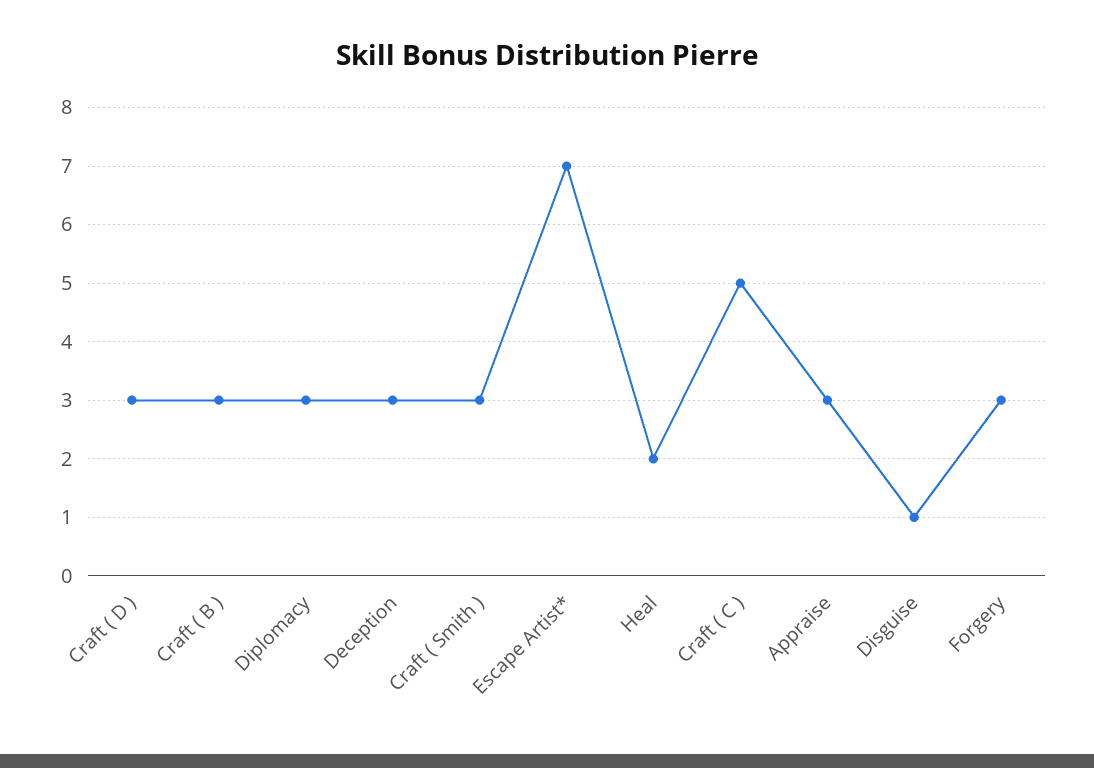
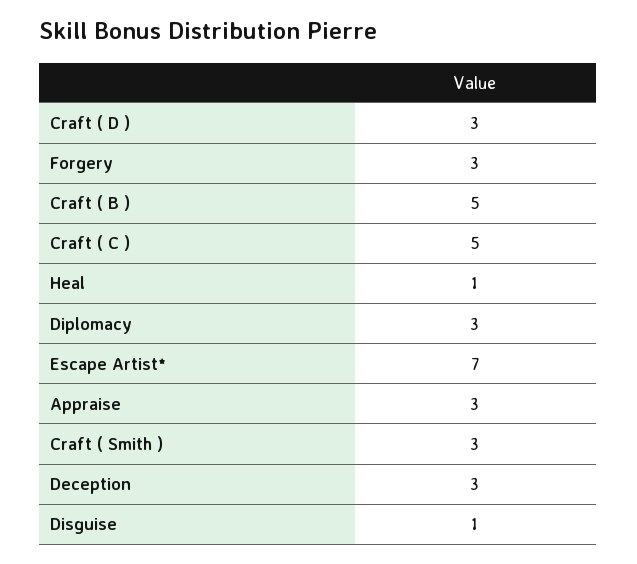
Craft ( B ): 3 -> 5
Heal: 2 -> 1

